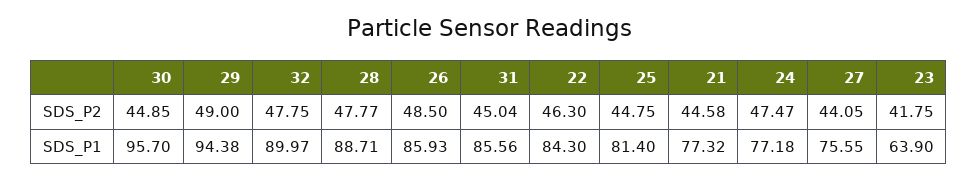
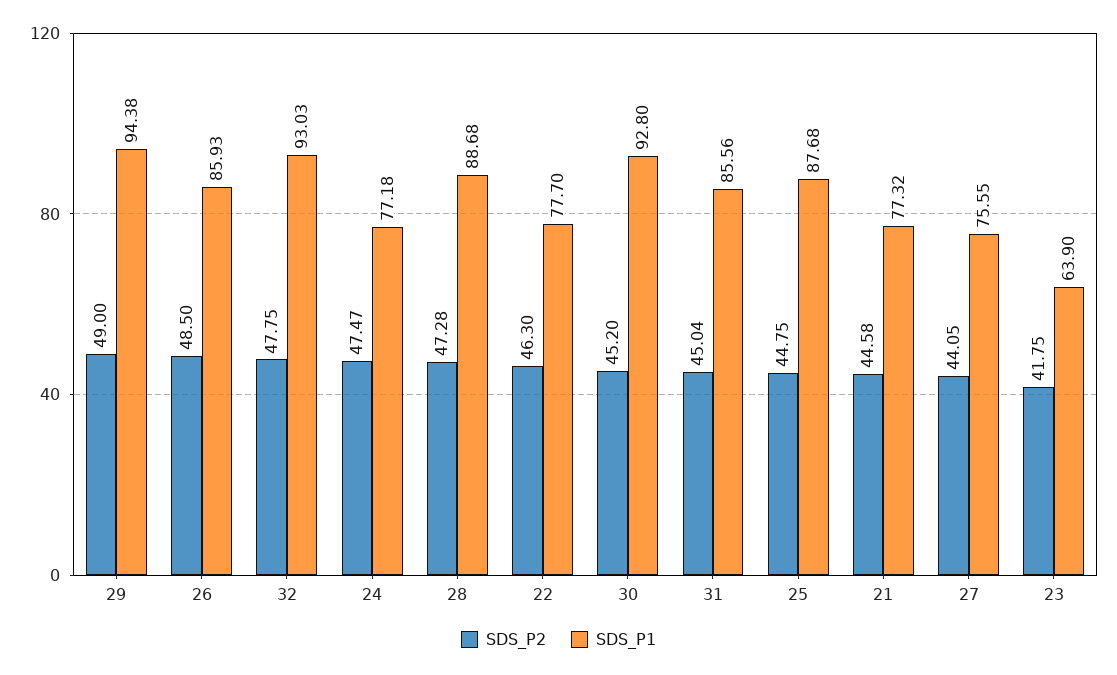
SDS_P2, 30: 44.85 -> 45.2
SDS_P2, 28: 47.77 -> 47.28
SDS_P1, 30: 95.7 -> 92.8
SDS_P1, 32: 89.97 -> 93.03
SDS_P1, 28: 88.71 -> 88.68
SDS_P1, 22: 84.3 -> 77.7
SDS_P1, 25: 81.4 -> 87.68

